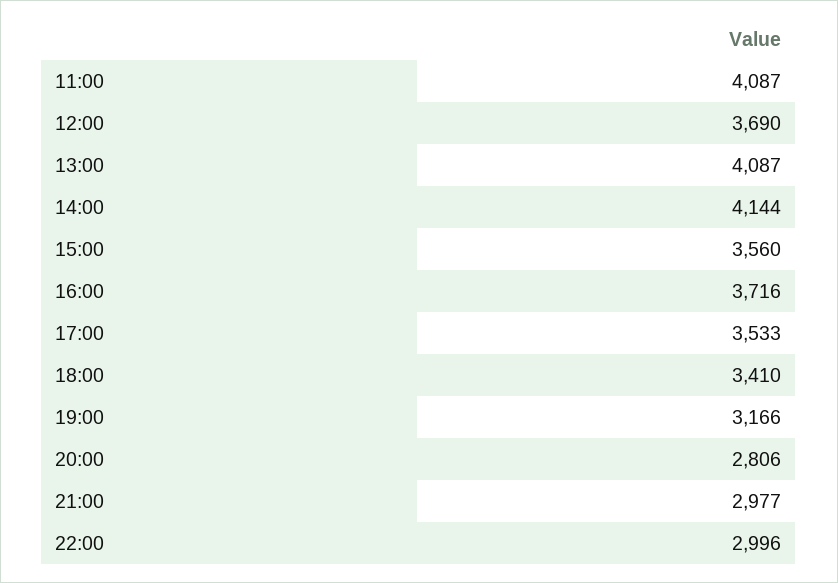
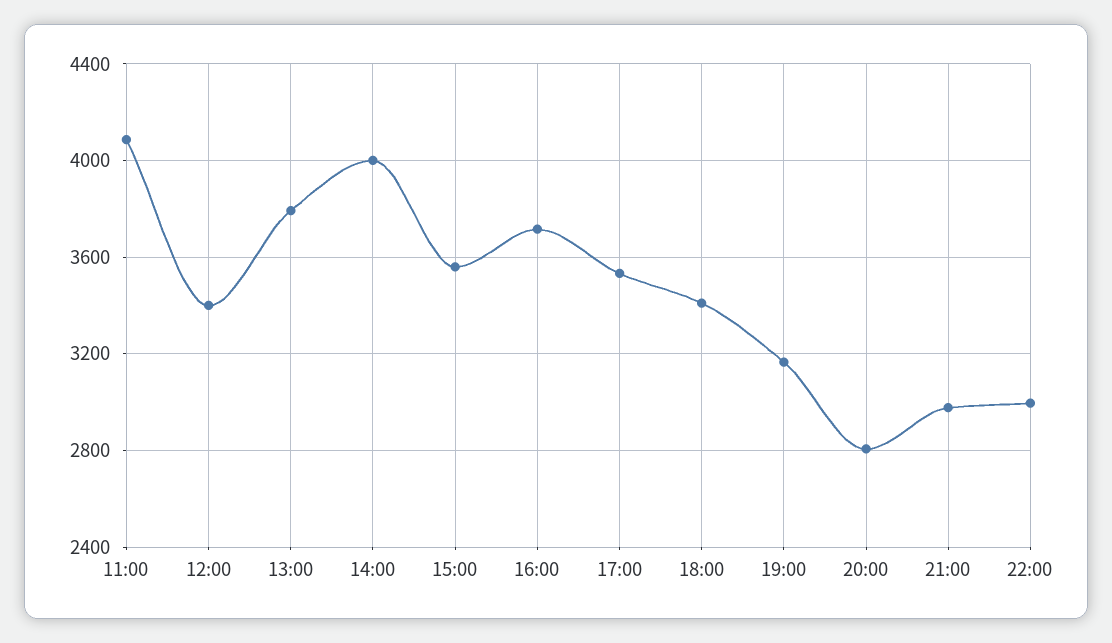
12:00: 3690 -> 3400
13:00: 4087 -> 3800
14:00: 4144 -> 4000

